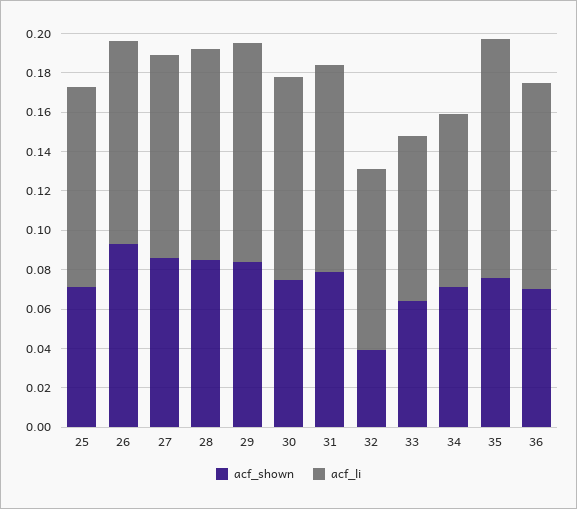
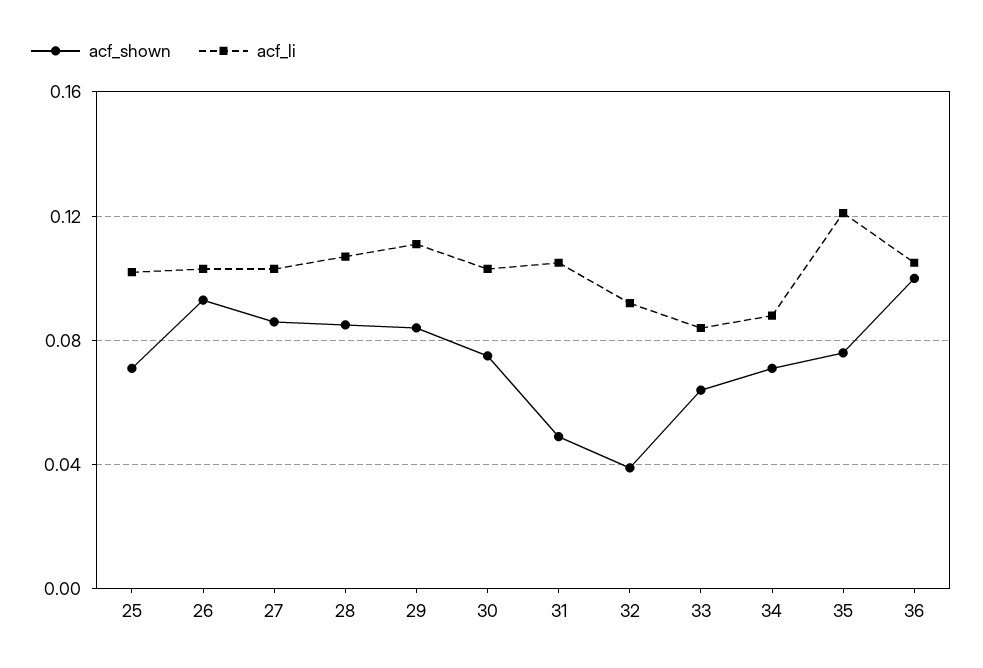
acf_shown, 31: 0.08 -> 0.05
acf_shown, 36: 0.07 -> 0.1

